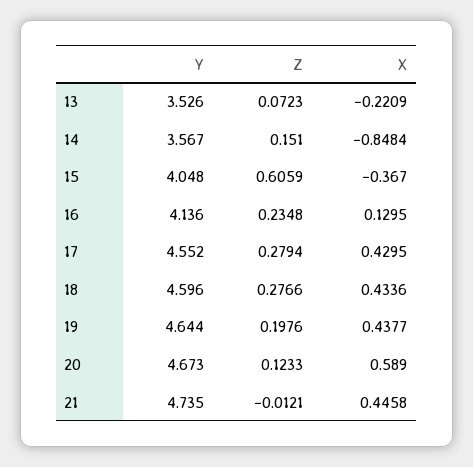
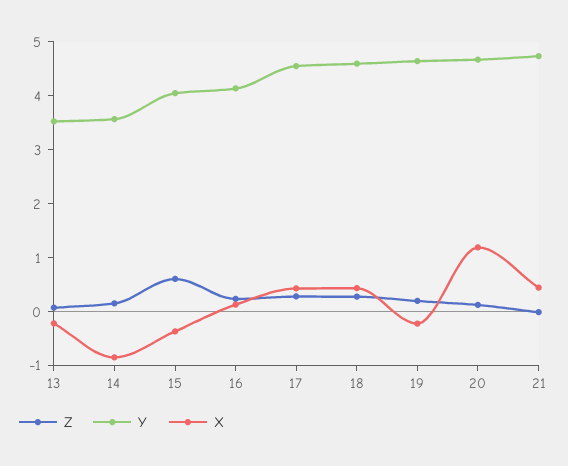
X, 19: 0.4377 -> -0.2
X, 20: 0.589 -> 1.2

